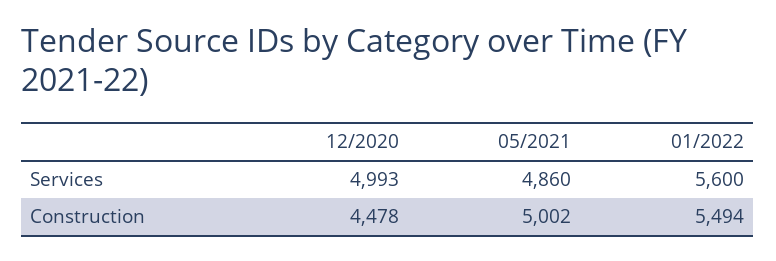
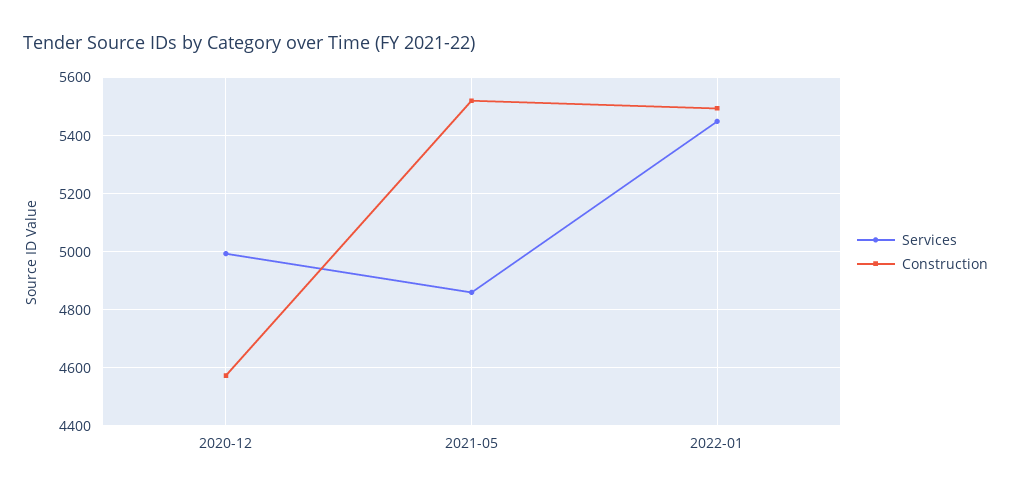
Services, 01/2022: 5600 -> 5450
Construction, 12/2020: 4478 -> 4575
Construction, 05/2021: 5002 -> 5525

